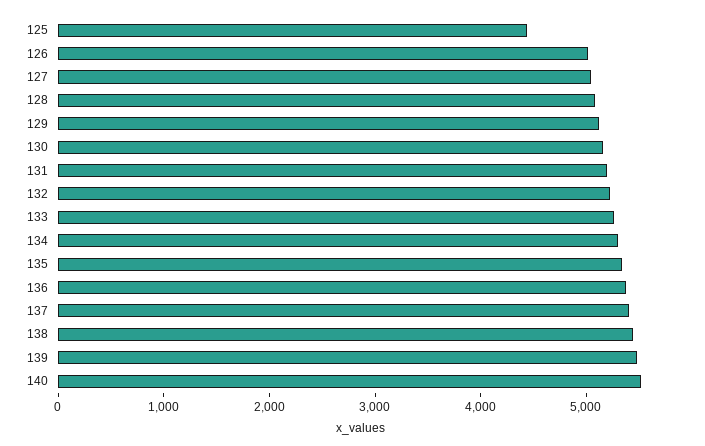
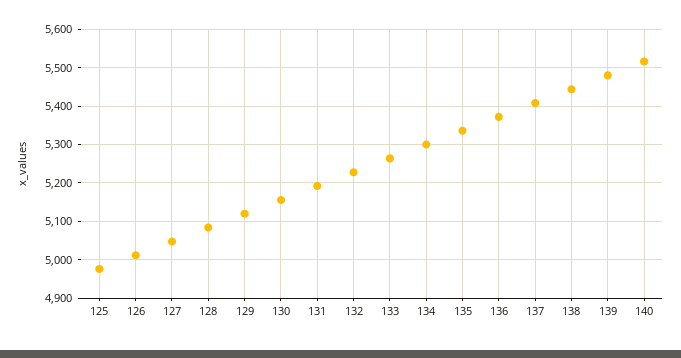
125: 4400 -> 4980

